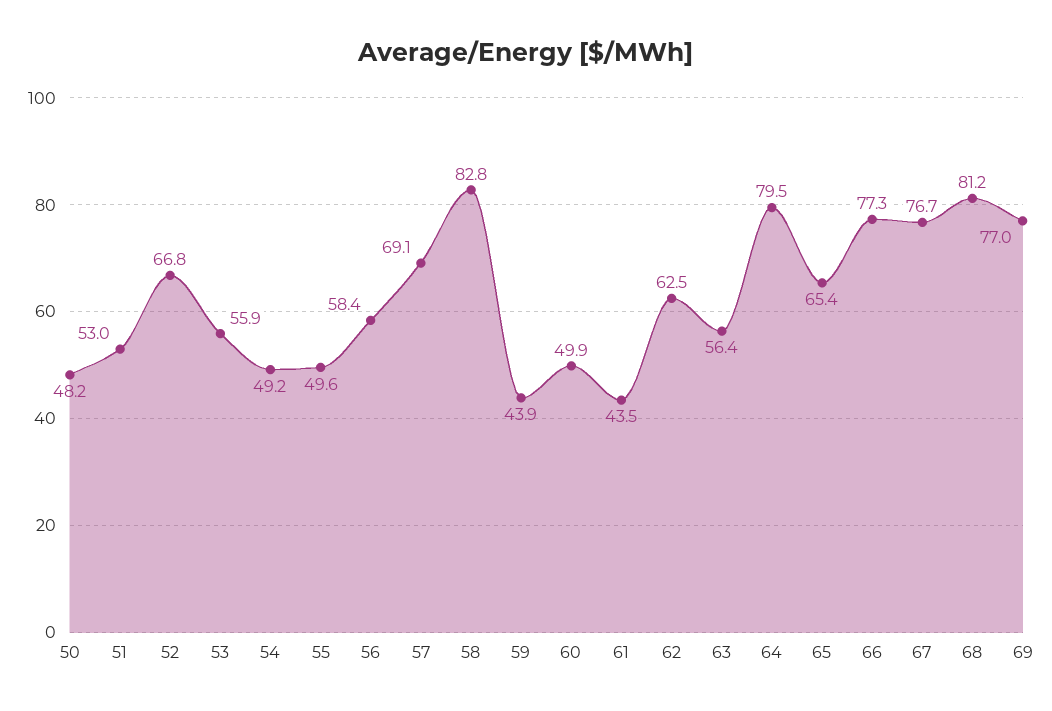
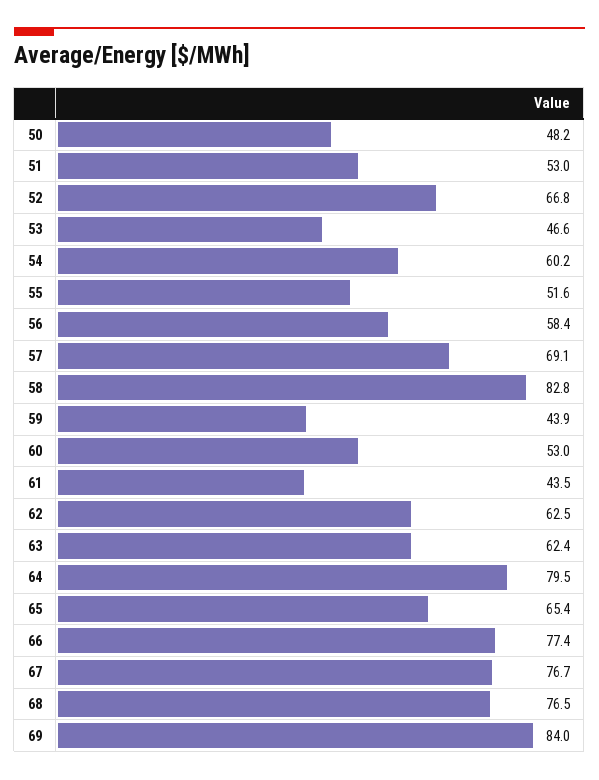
53: 55.9 -> 46.6
54: 49.2 -> 60.2
55: 49.6 -> 51.6
60: 49.9 -> 53
63: 56.4 -> 62.4
66: 77.3 -> 77.4
68: 81.2 -> 76.5
69: 77 -> 84

